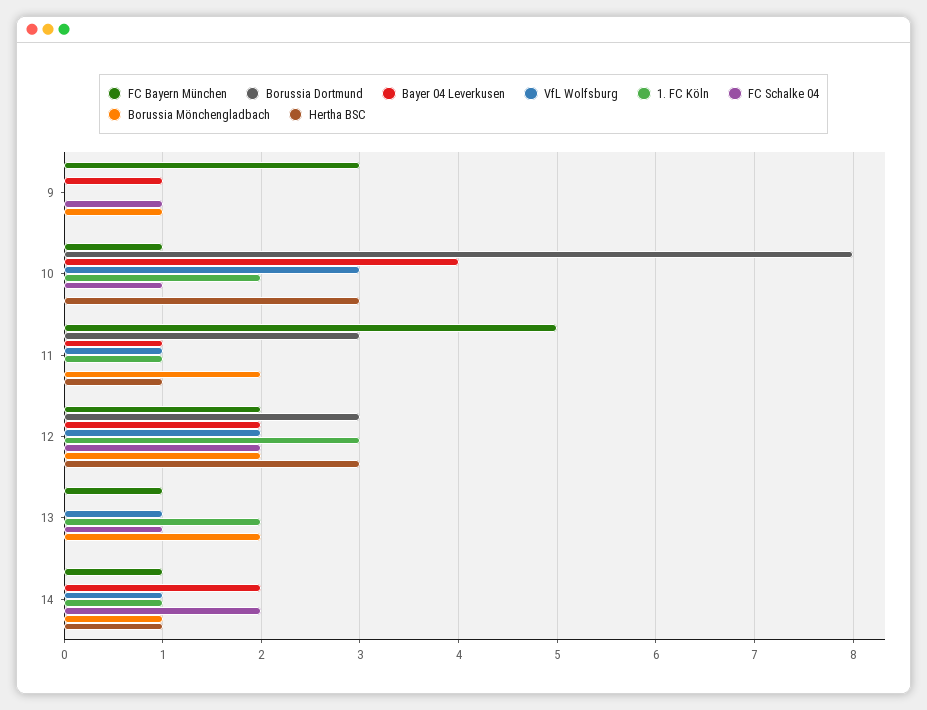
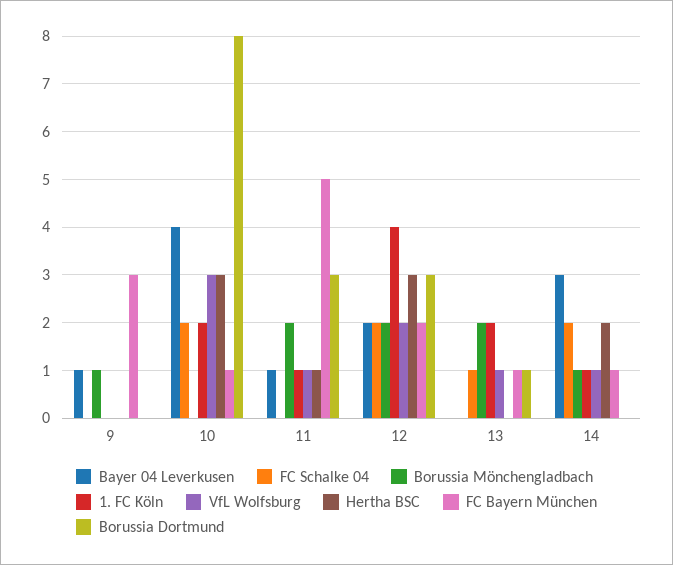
FC Schalke 04, 9: 1 -> 0
FC Schalke 04, 10: 1 -> 2
1. FC Köln, 12: 3 -> 4
Borussia Dortmund, 13: 0 -> 1
Bayer 04 Leverkusen, 14: 2 -> 3
Hertha BSC, 14: 1 -> 2

